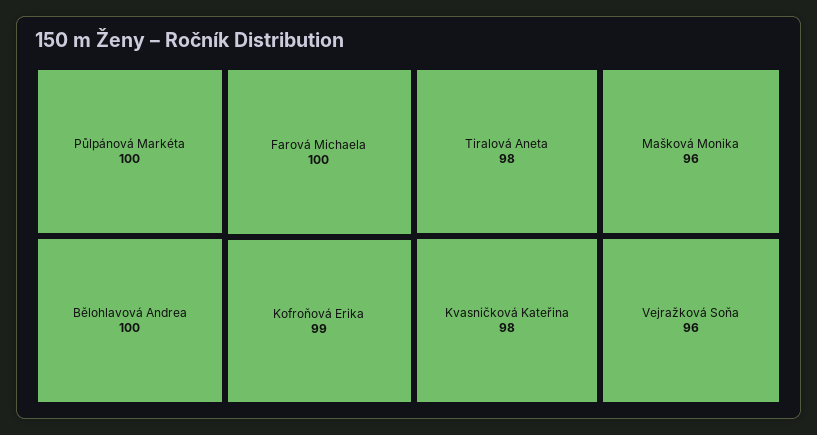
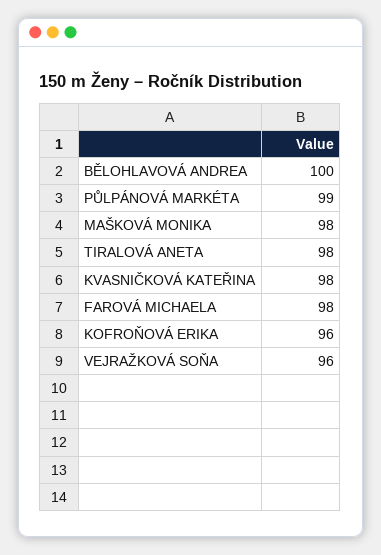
Půlpánová Markéta: 100 -> 99
Farová Michaela: 100 -> 98
Kofroňová Erika: 99 -> 96
Mašková Monika: 96 -> 98

